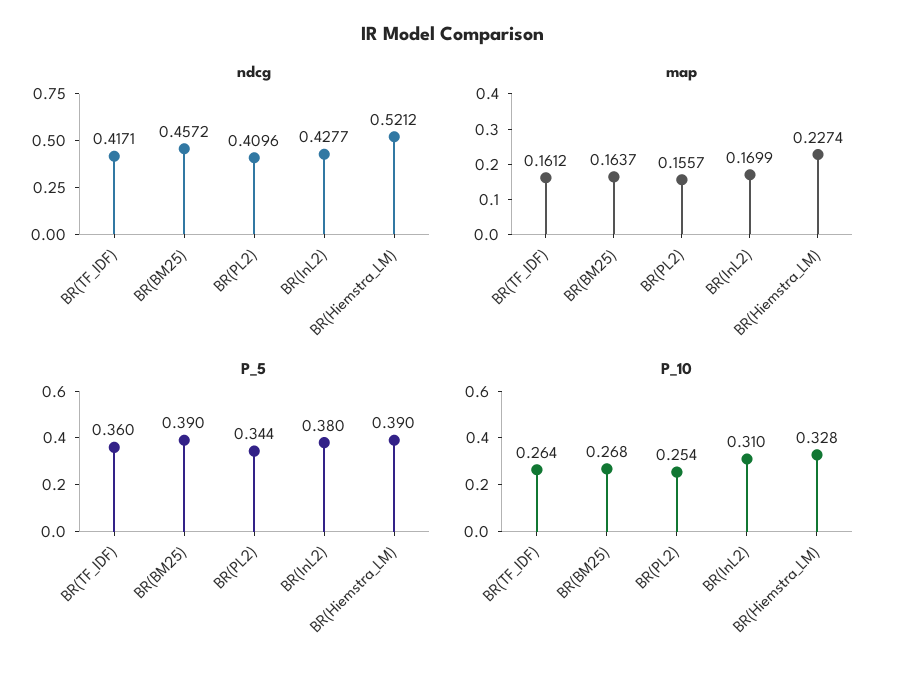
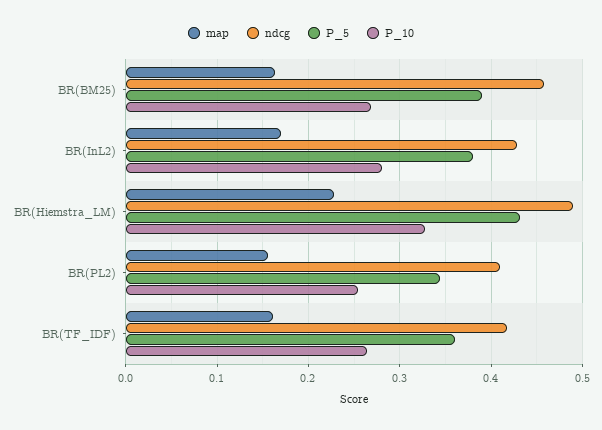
ndcg, BR(Hiemstra_LM): 0.5212 -> 0.49
P_5, BR(Hiemstra_LM): 0.39 -> 0.43
P_10, BR(InL2): 0.31 -> 0.28

